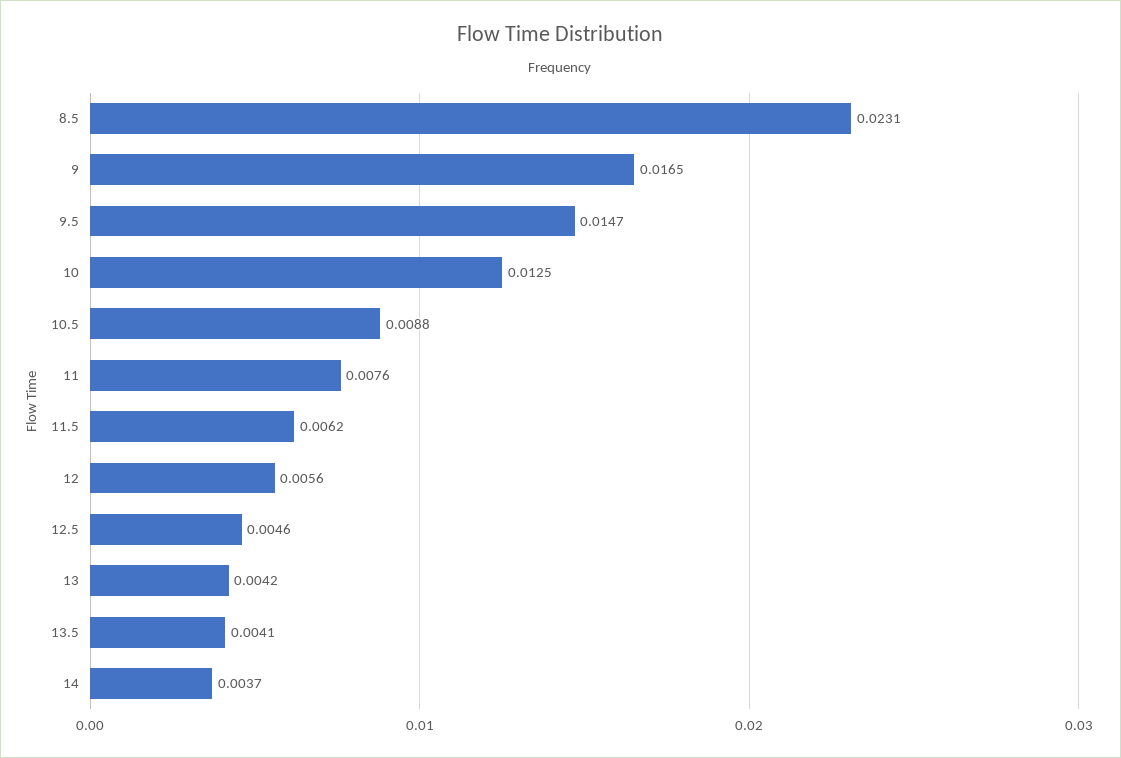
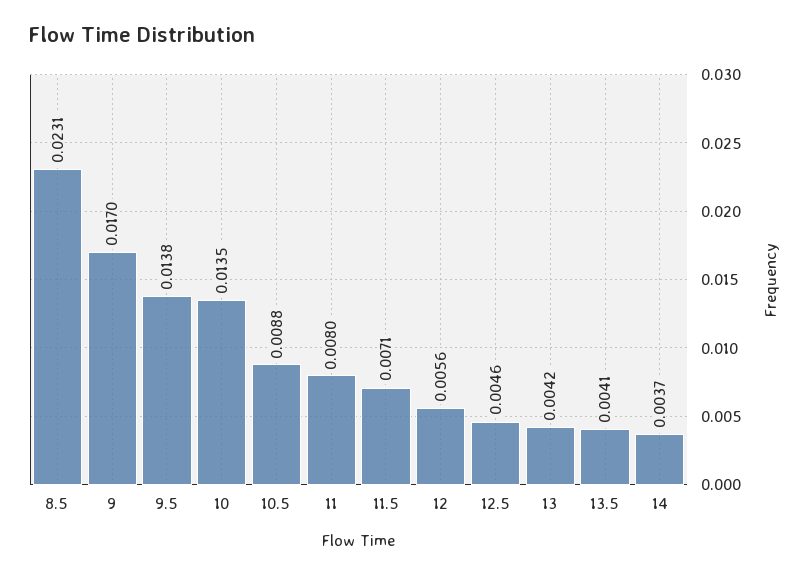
9: 0.0165 -> 0.017
9.5: 0.0147 -> 0.0138
10: 0.0125 -> 0.0135
11: 0.0076 -> 0.008
11.5: 0.0062 -> 0.0071

